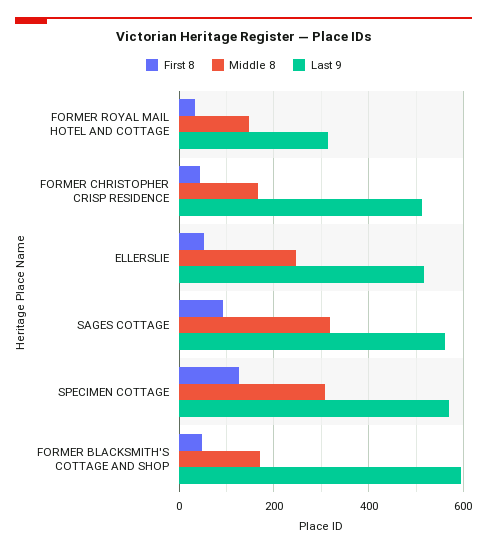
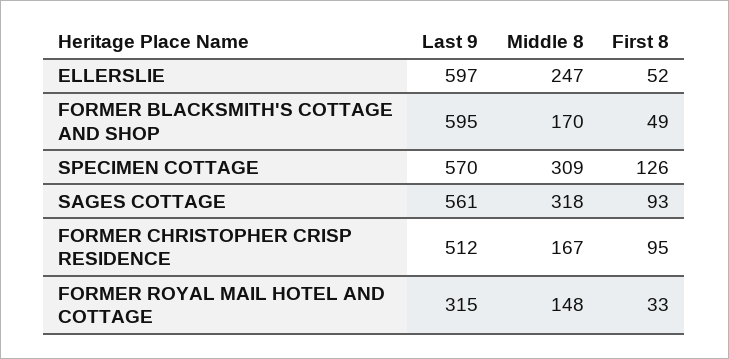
First 8, FORMER CHRISTOPHER CRISP RESIDENCE: 40 -> 95
Last 9, ELLERSLIE: 520 -> 597

